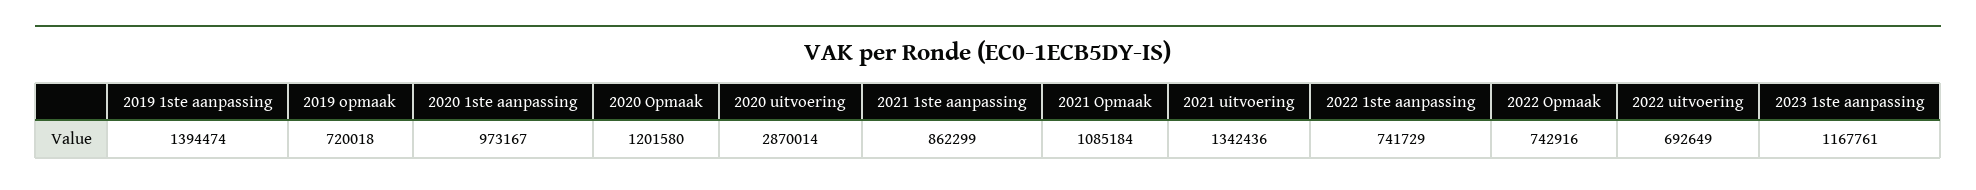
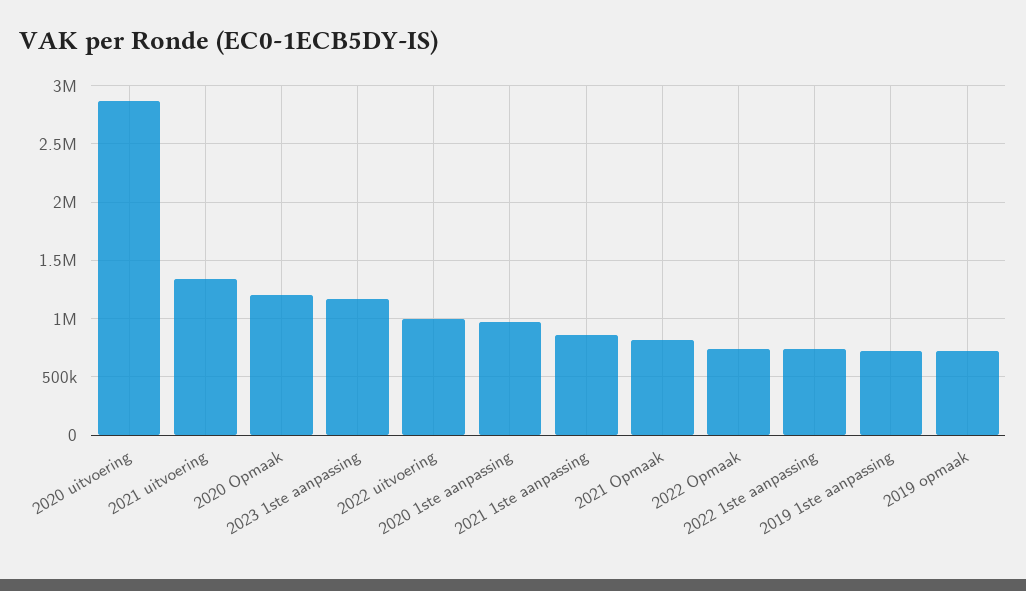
2019 1ste aanpassing: 1394474 -> 700000
2021 Opmaak: 1085184 -> 800000
2022 uitvoering: 692649 -> 1000000

